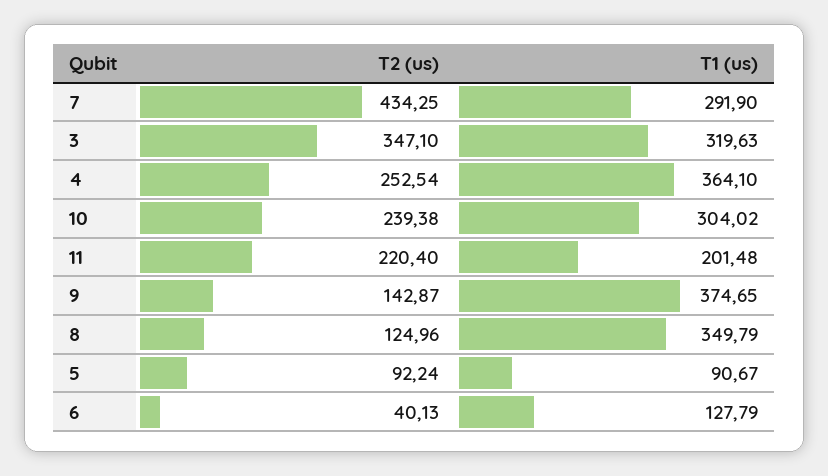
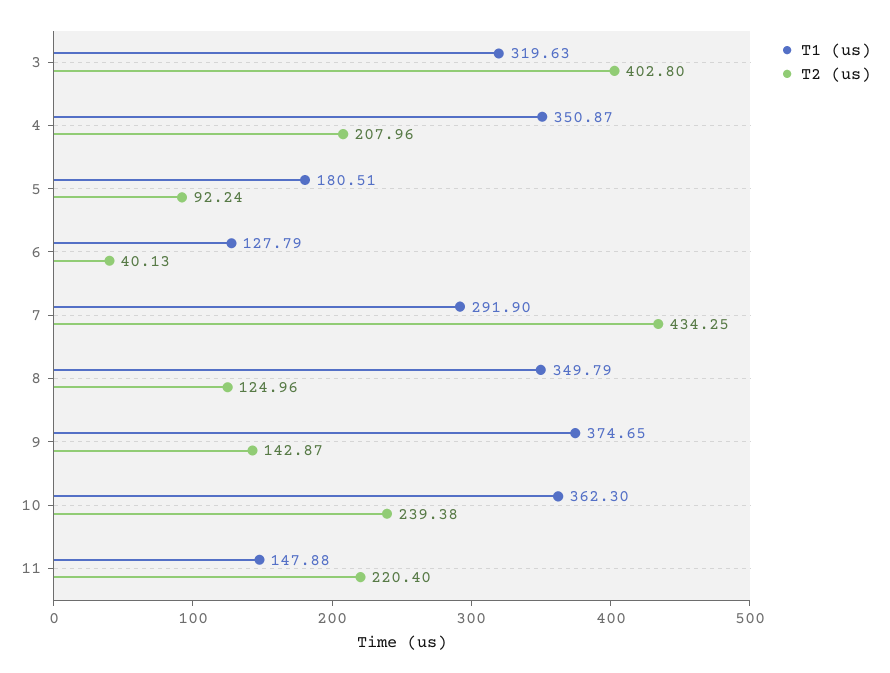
T2 (us), 3: 347.1 -> 402.8
T2 (us), 4: 252.54 -> 207.96
T1 (us), 4: 364.1 -> 350.87
T1 (us), 10: 304.02 -> 362.3
T1 (us), 11: 201.48 -> 147.88
T1 (us), 5: 90.67 -> 180.51

